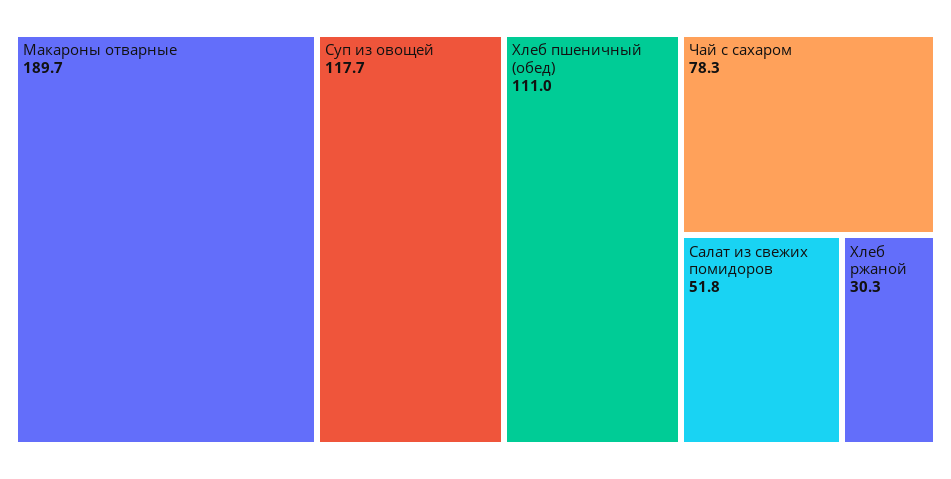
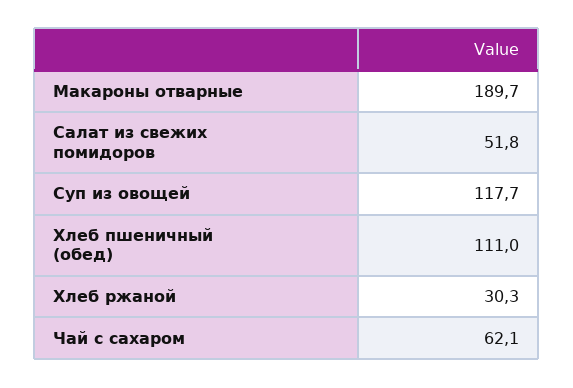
Чай с сахаром: 78.3 -> 62.1

